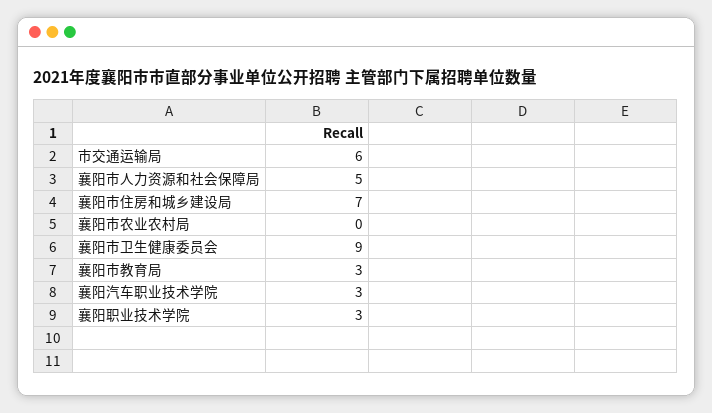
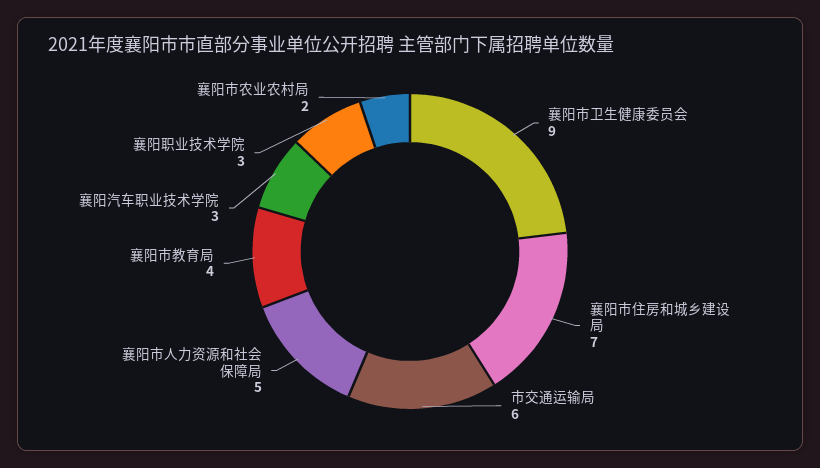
襄阳市农业农村局: 0 -> 2
襄阳市教育局: 3 -> 4

